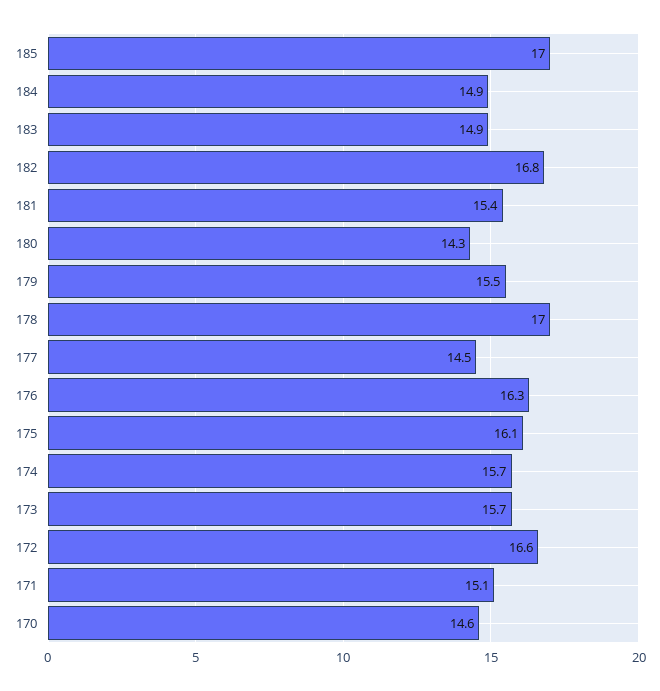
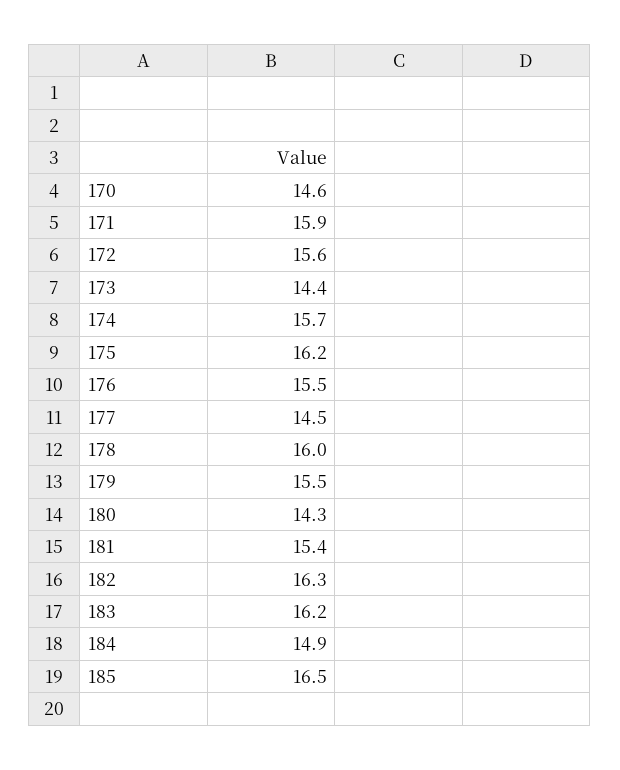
185: 17 -> 16.5
183: 14.9 -> 16.2
182: 16.8 -> 16.3
178: 17 -> 16
176: 16.3 -> 15.5
175: 16.1 -> 16.2
173: 15.7 -> 14.4
172: 16.6 -> 15.6
171: 15.1 -> 15.9

